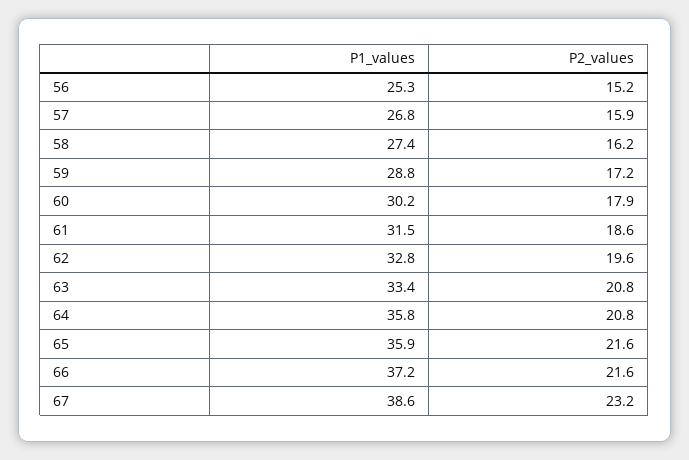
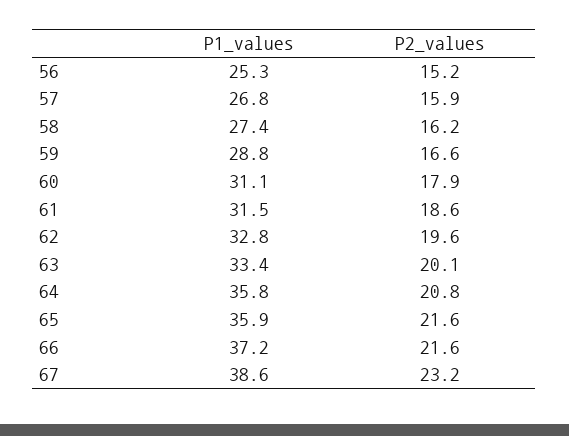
P2_values, 59: 17.2 -> 16.6
P1_values, 60: 30.2 -> 31.1
P2_values, 63: 20.8 -> 20.1

